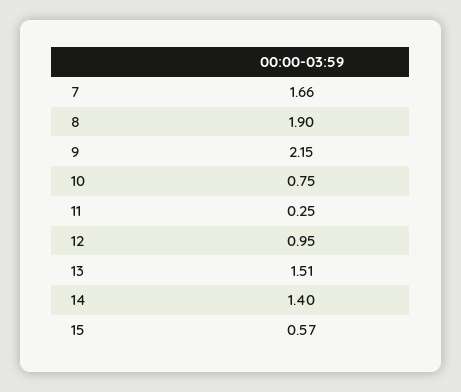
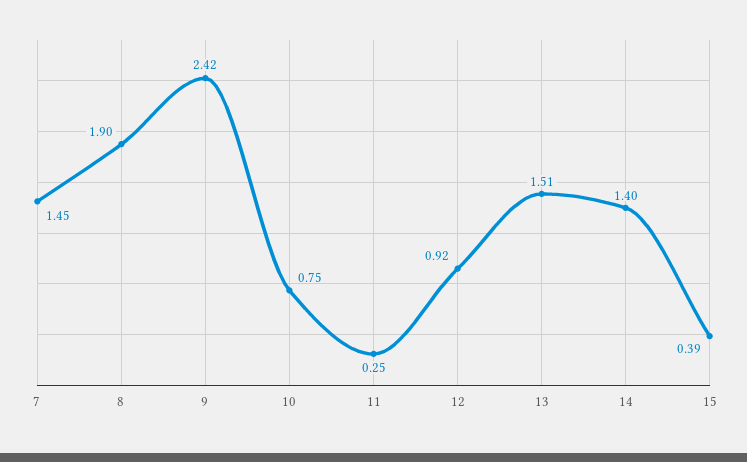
7: 1.66 -> 1.45
9: 2.15 -> 2.42
12: 0.95 -> 0.92
15: 0.57 -> 0.39

